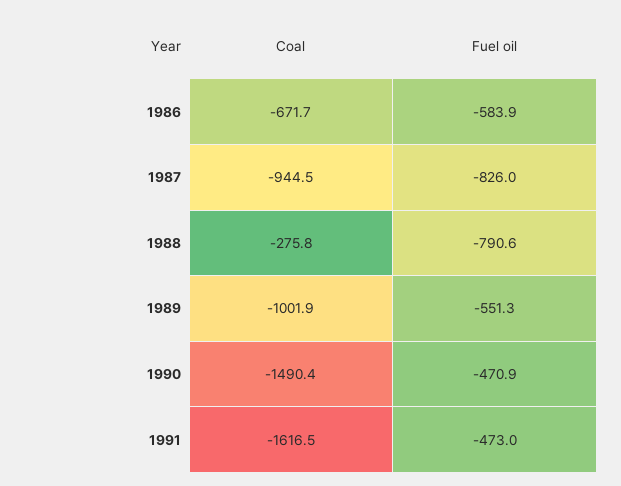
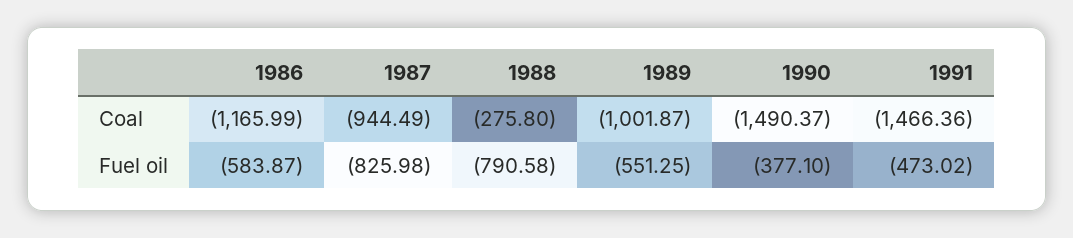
Coal, 1986: -671.7 -> -1165.99
Fuel oil, 1990: -470.9 -> -377.1
Coal, 1991: -1616.5 -> -1466.36

